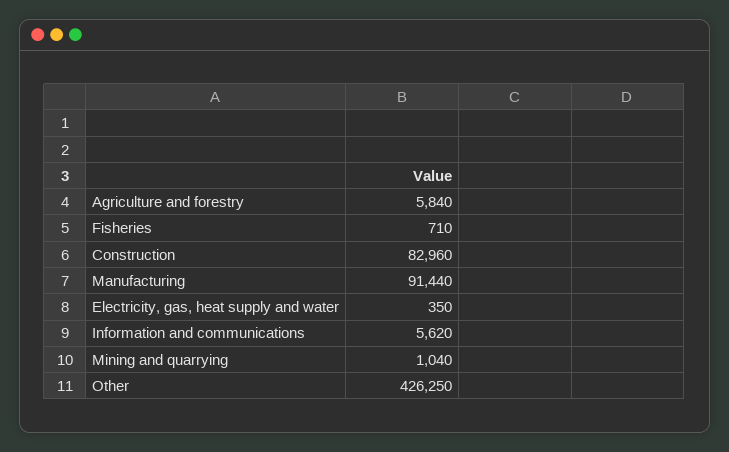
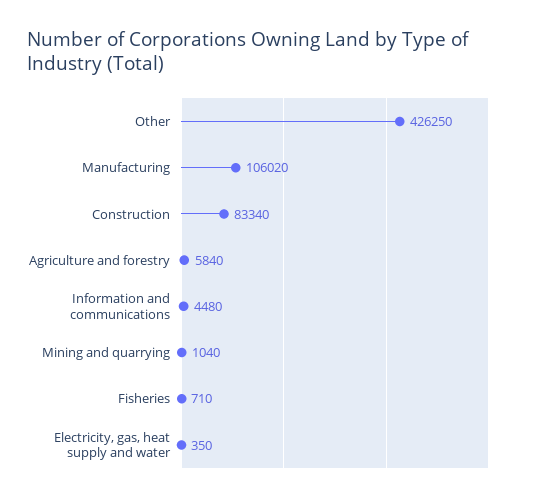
Construction: 82960 -> 83340
Manufacturing: 91440 -> 106020
Information and communications: 5620 -> 4480

